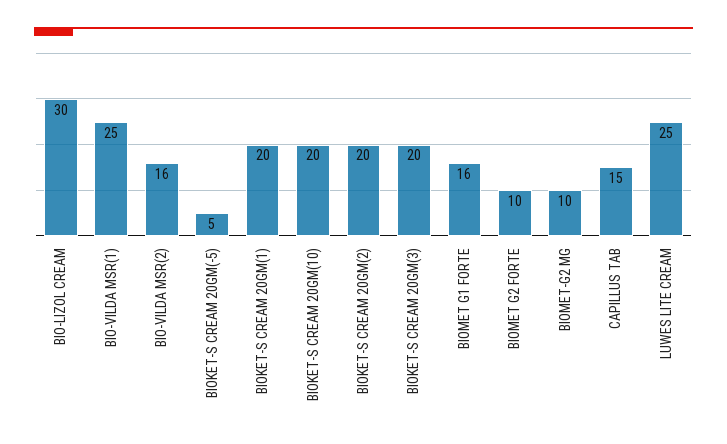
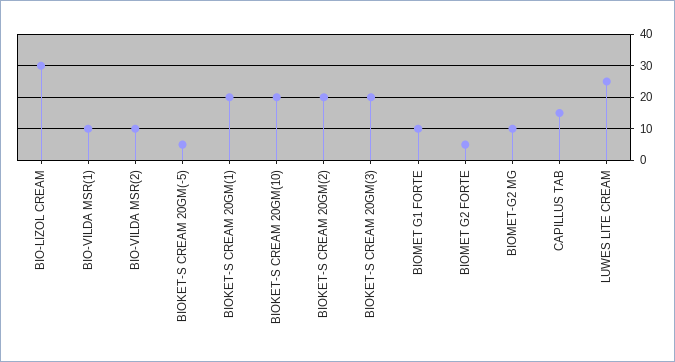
BIO-VILDA MSR(1): 25 -> 10
BIO-VILDA MSR(2): 16 -> 10
BIOMET G1 FORTE: 16 -> 10
BIOMET G2 FORTE: 10 -> 5

